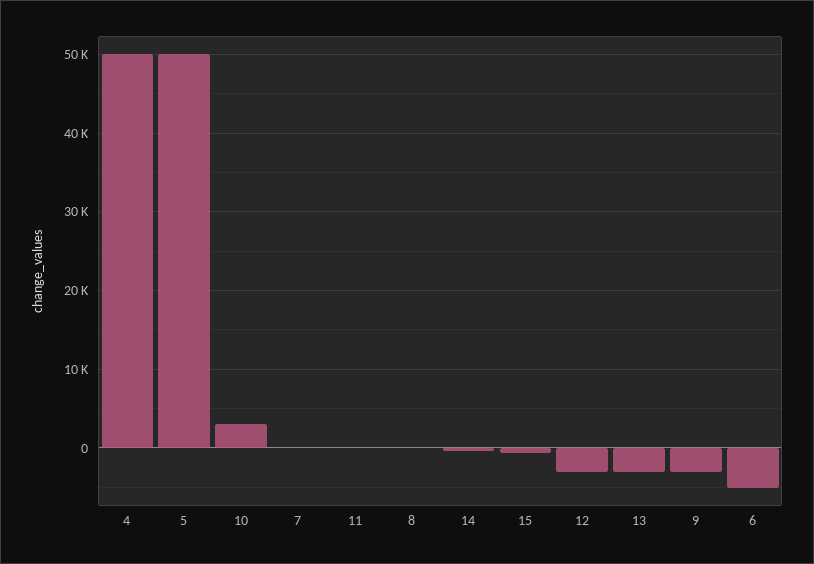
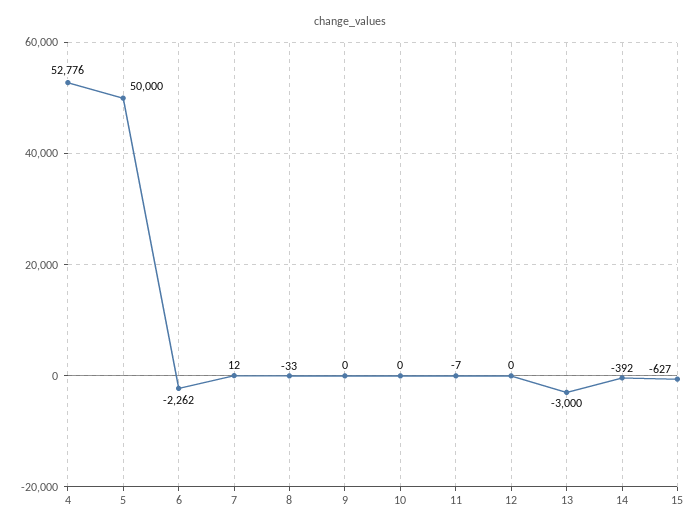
4: 50000 -> 52776
10: 3000 -> 0
12: -3000 -> 0
9: -3000 -> 0
6: -5000 -> -2262

